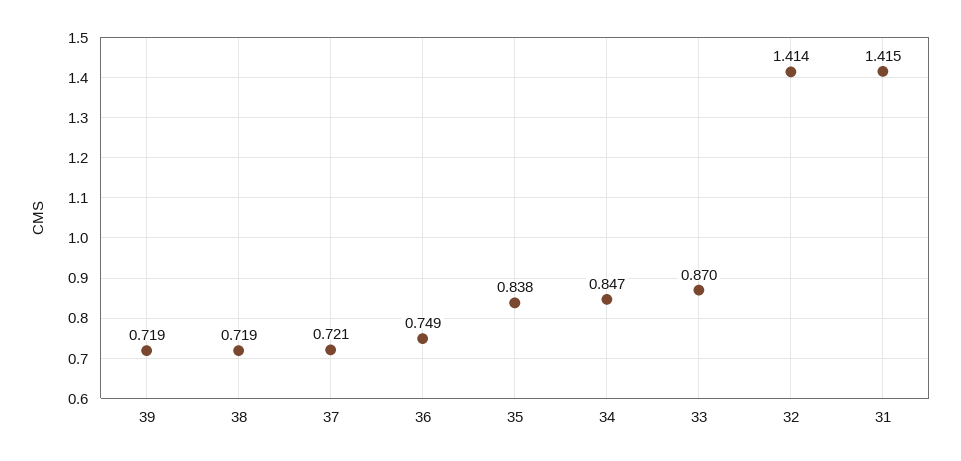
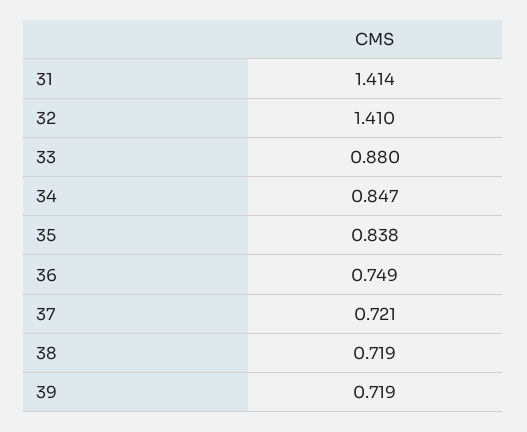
33: 0.87 -> 0.88
32: 1.414 -> 1.41
31: 1.415 -> 1.414

